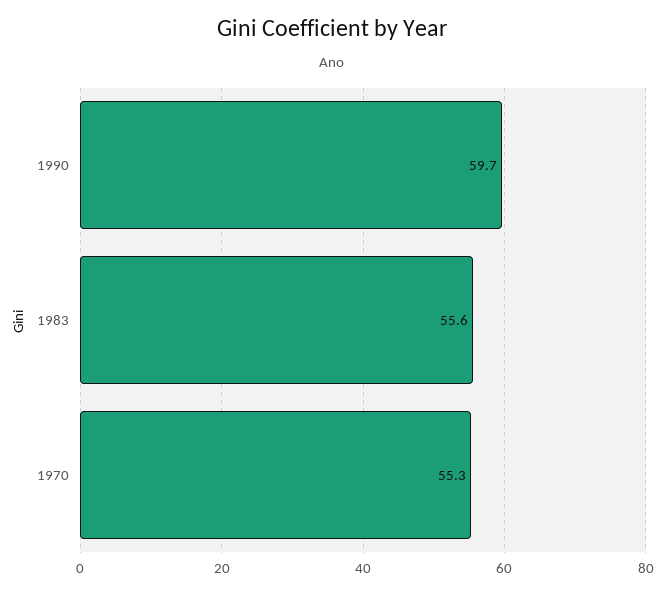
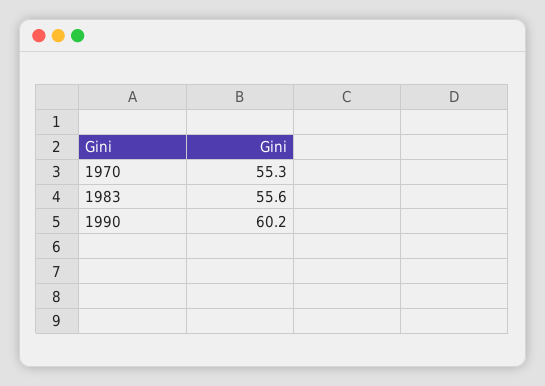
1990: 59.7 -> 60.2

